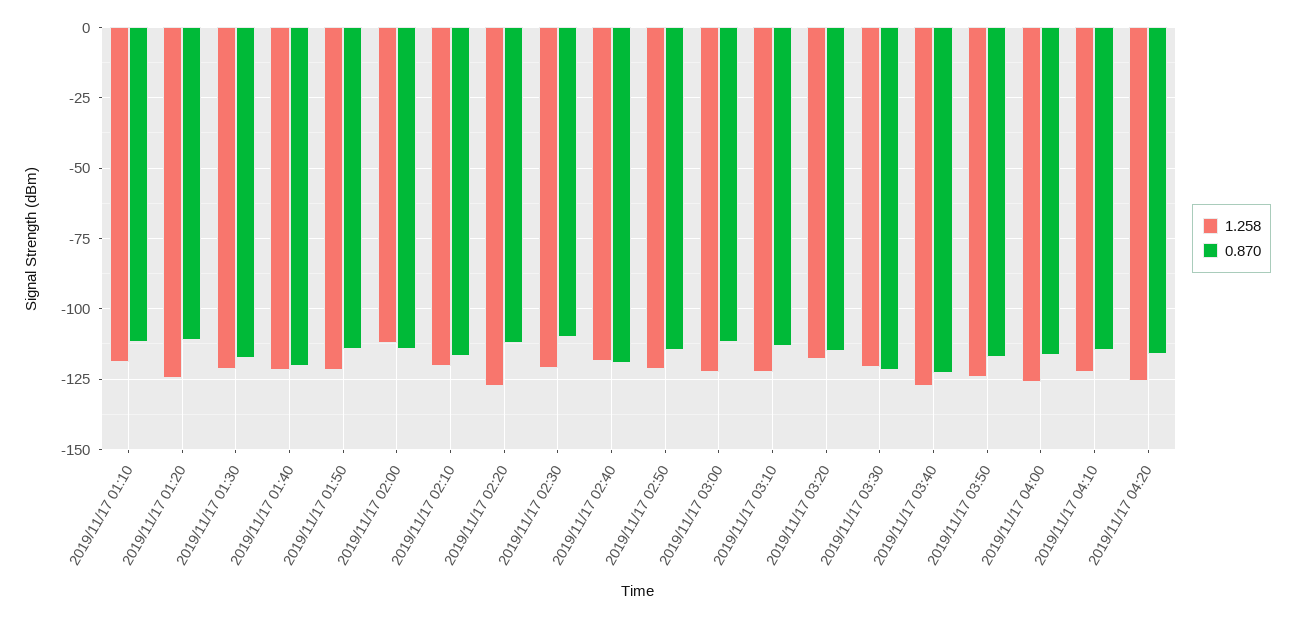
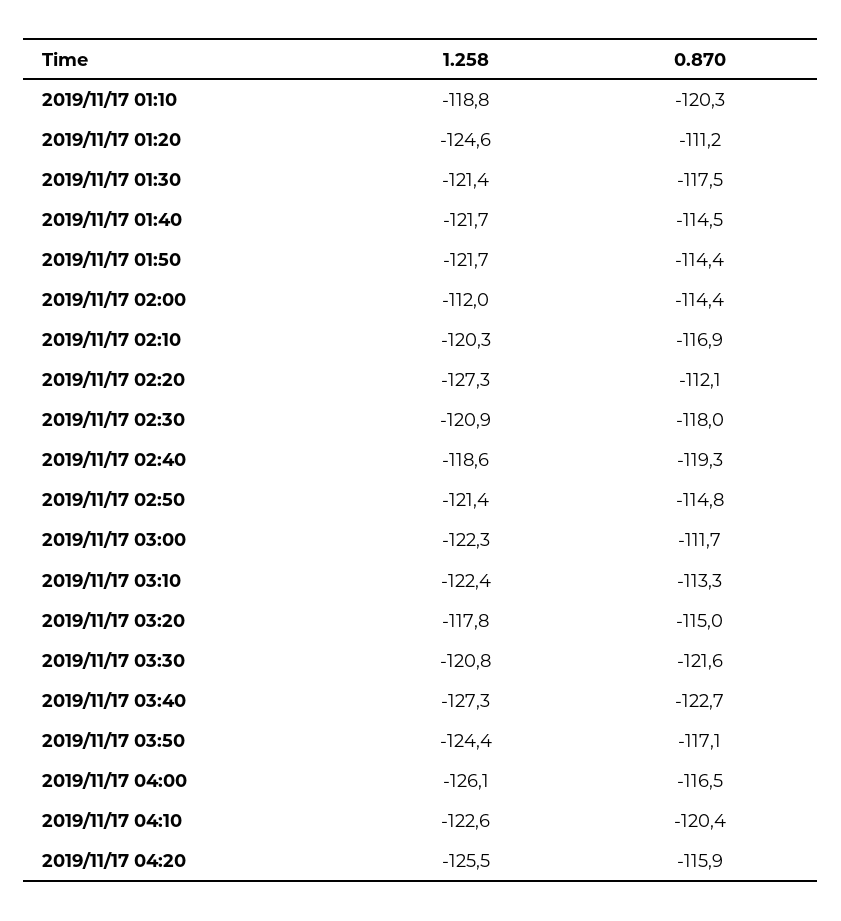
0.870, 2019/11/17 01:10: -112.5 -> -120.3
0.870, 2019/11/17 01:40: -120 -> -114.5
0.870, 2019/11/17 02:30: -110 -> -118
0.870, 2019/11/17 04:10: -115 -> -120.4

